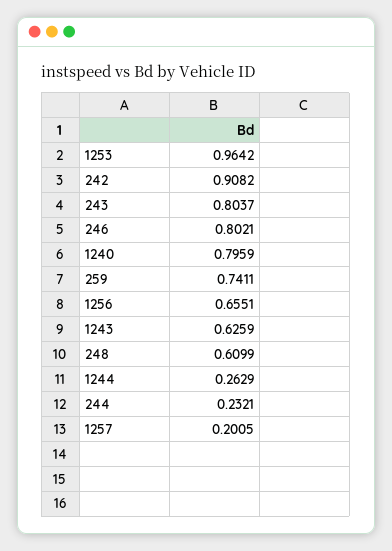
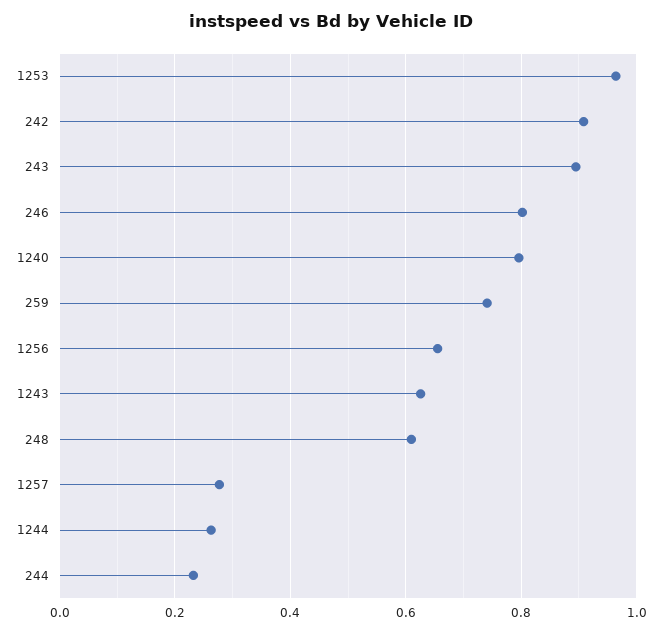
243: 0.8037 -> 0.9
1257: 0.2005 -> 0.28

